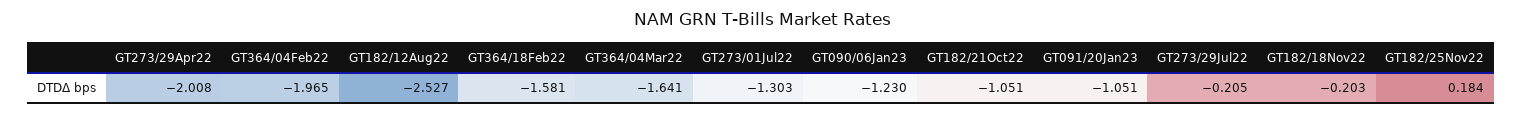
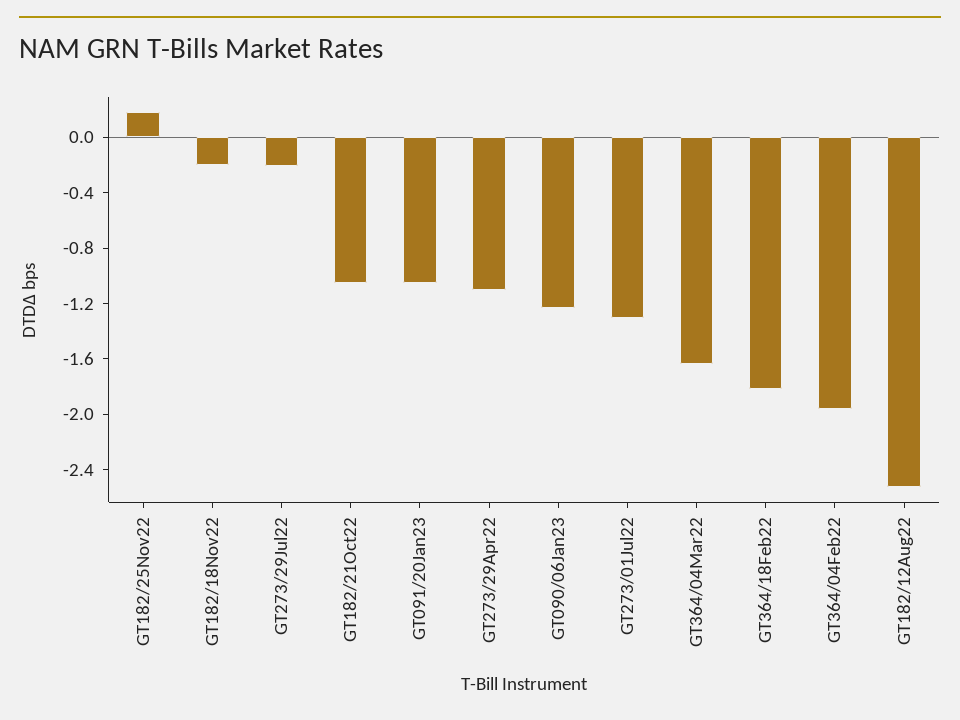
GT273/29Apr22: -2.008 -> -1.1
GT364/18Feb22: -1.581 -> -1.8

